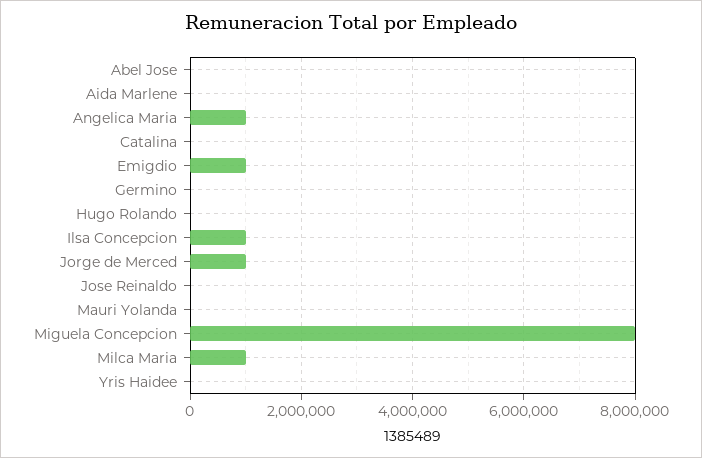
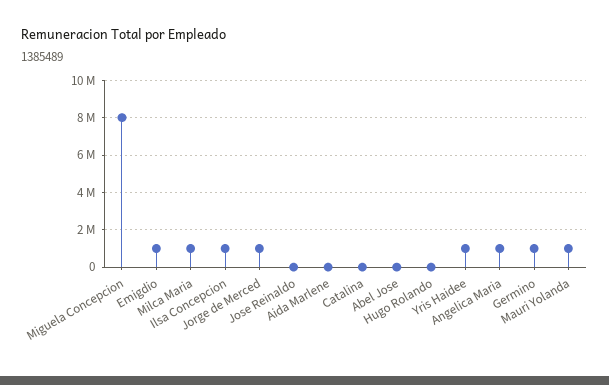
Germino: 0 -> 1000000
Mauri Yolanda: 0 -> 1000000
Yris Haidee: 0 -> 1000000

